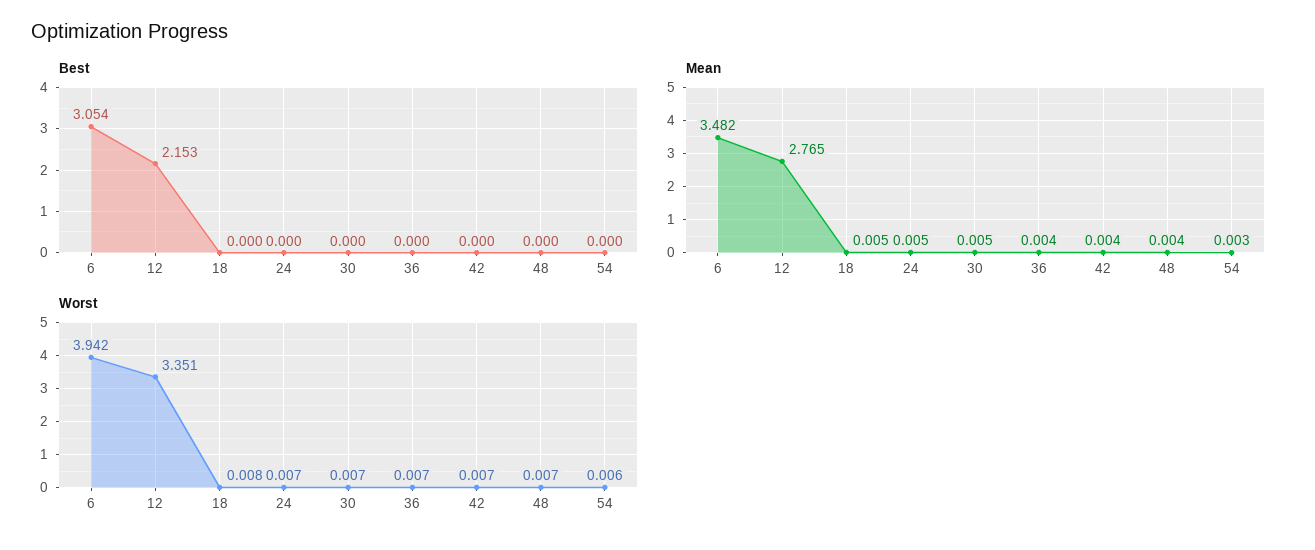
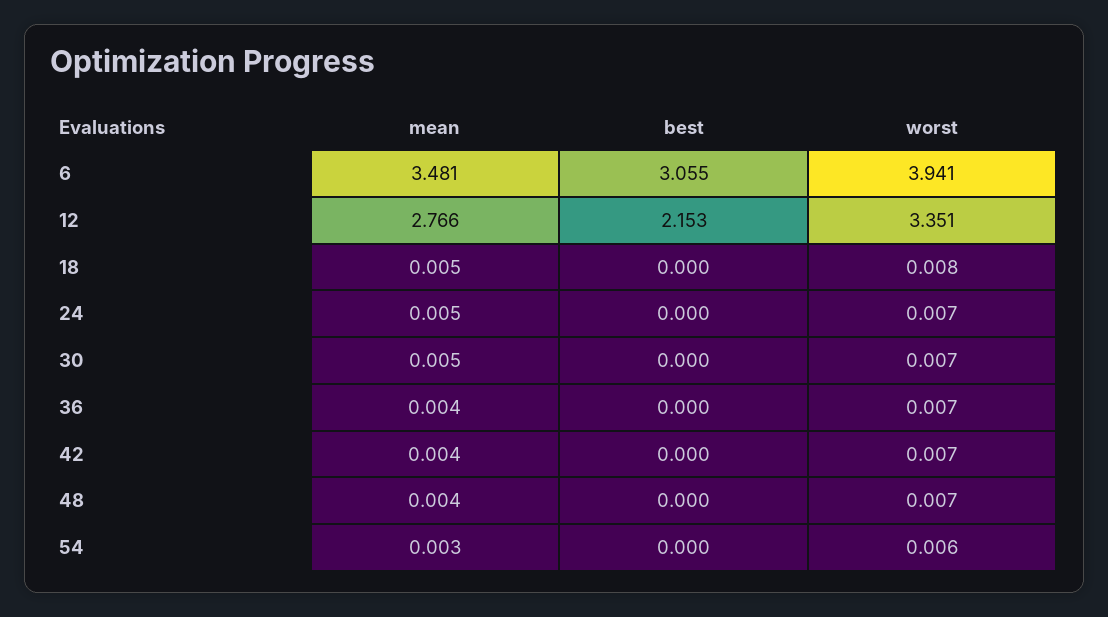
Best, 6: 3.054 -> 3.055
Mean, 6: 3.482 -> 3.481
Mean, 12: 2.765 -> 2.766
Worst, 6: 3.942 -> 3.941

